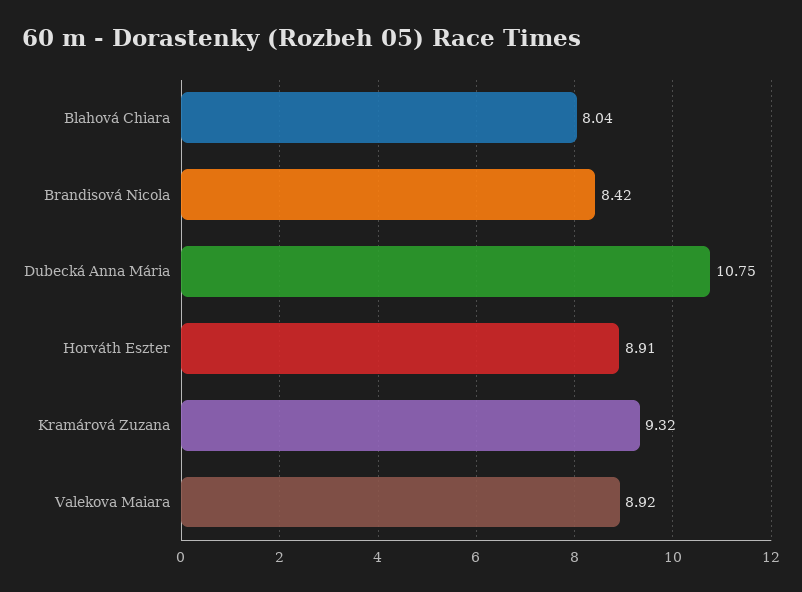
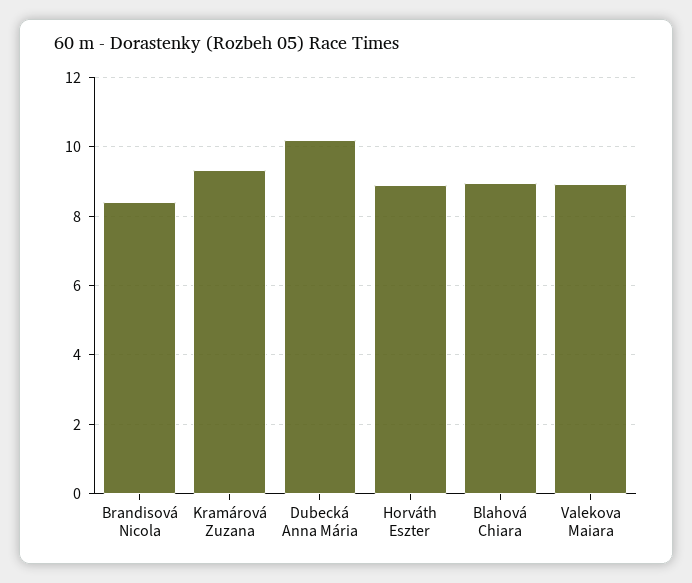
Blahová Chiara: 8.04 -> 9
Dubecká Anna Mária: 10.75 -> 10.2

